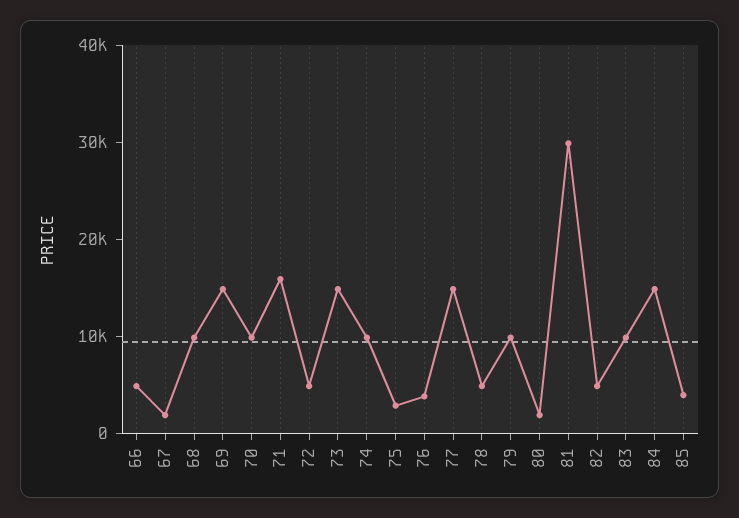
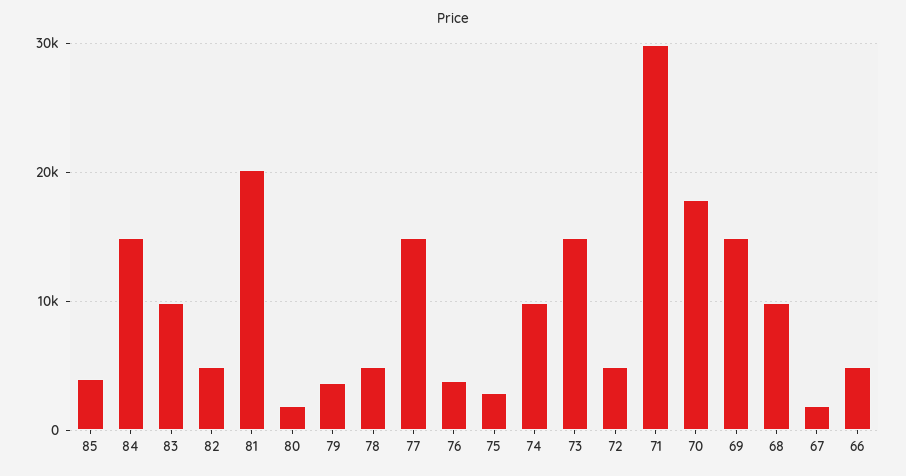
70: 10000 -> 18000
71: 16000 -> 30000
79: 10000 -> 4000
81: 30000 -> 20000

